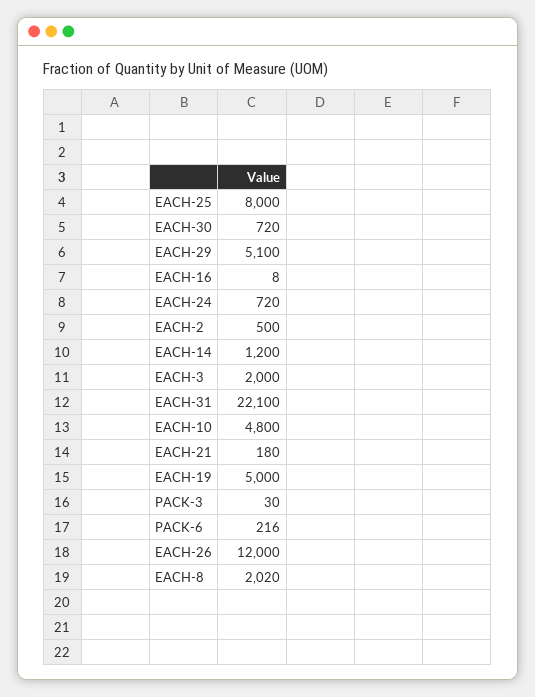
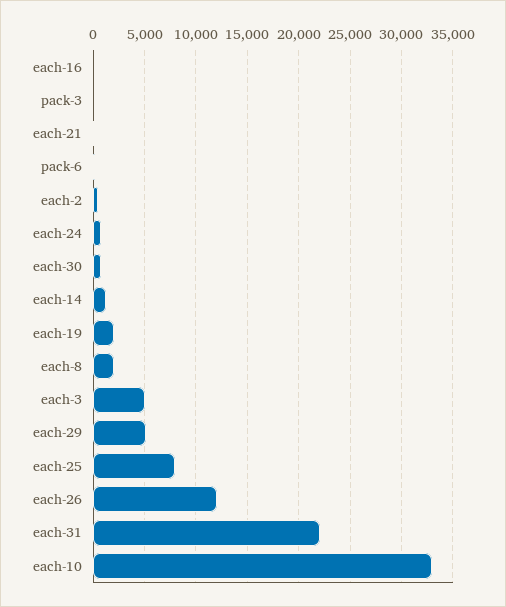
EACH-3: 2000 -> 5000
EACH-10: 4800 -> 33000
EACH-19: 5000 -> 2000

